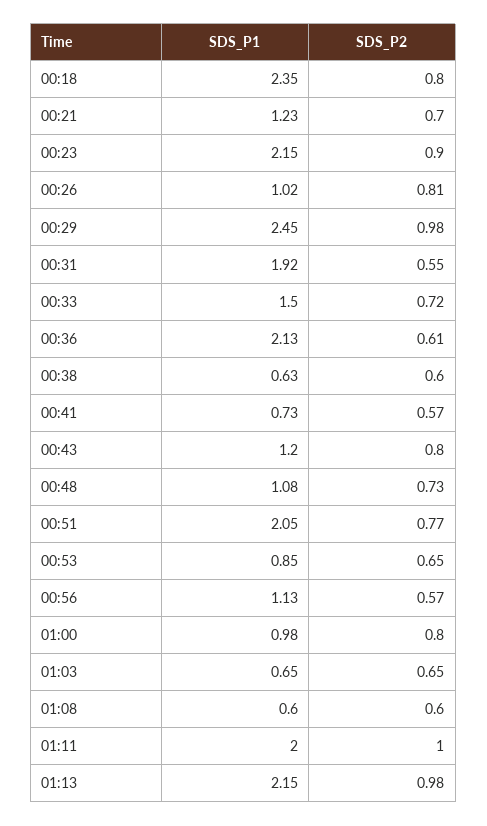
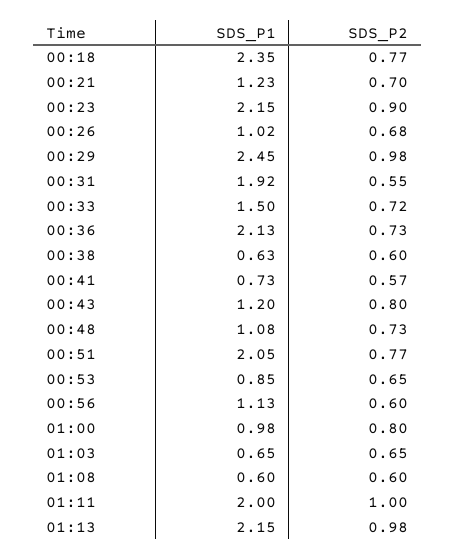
SDS_P2, 00:18: 0.8 -> 0.77
SDS_P2, 00:26: 0.81 -> 0.68
SDS_P2, 00:36: 0.61 -> 0.73
SDS_P2, 00:56: 0.57 -> 0.6

